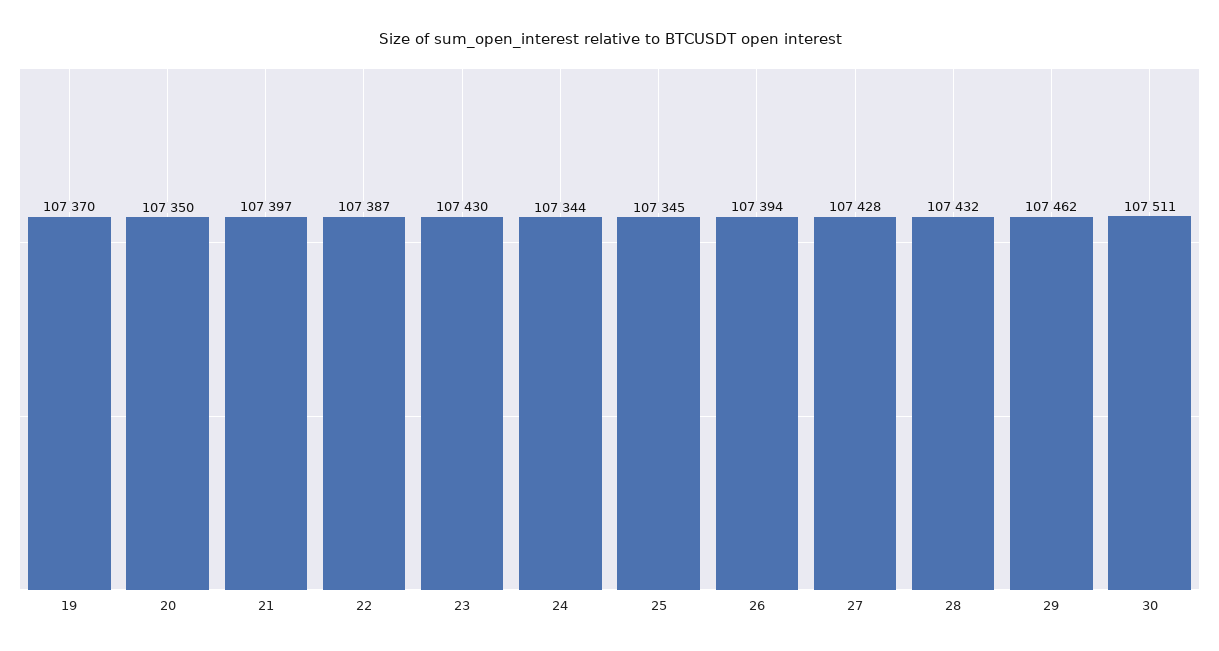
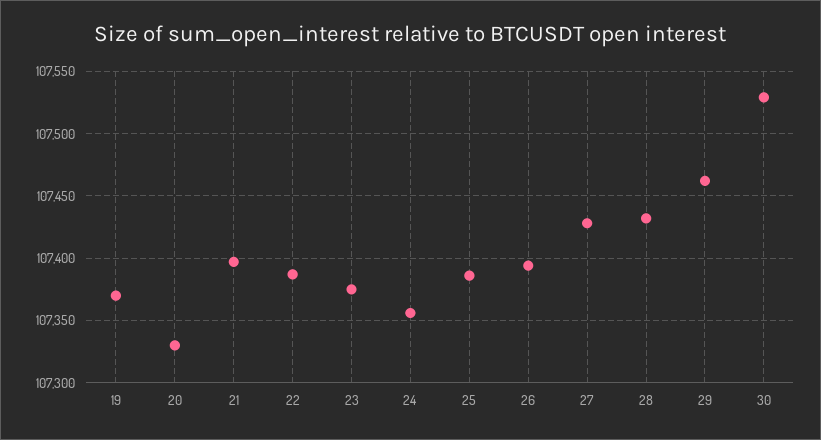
20: 107350 -> 107330
23: 107430 -> 107375
24: 107344 -> 107355
25: 107345 -> 107385
30: 107511 -> 107530

